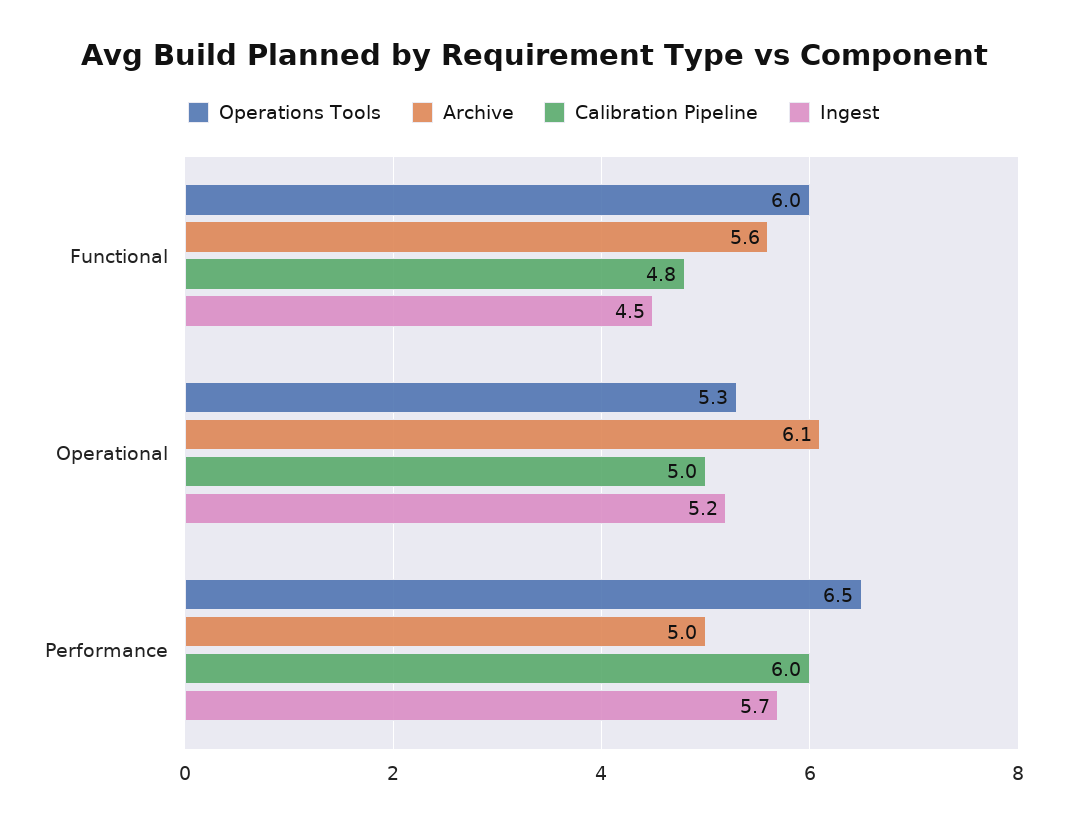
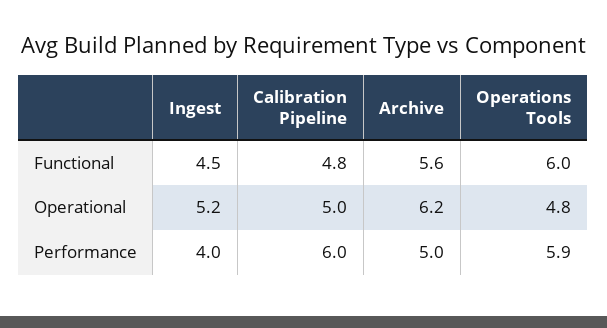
Operations Tools, Operational: 5.3 -> 4.8
Archive, Operational: 6.1 -> 6.2
Operations Tools, Performance: 6.5 -> 5.9
Ingest, Performance: 5.7 -> 4

